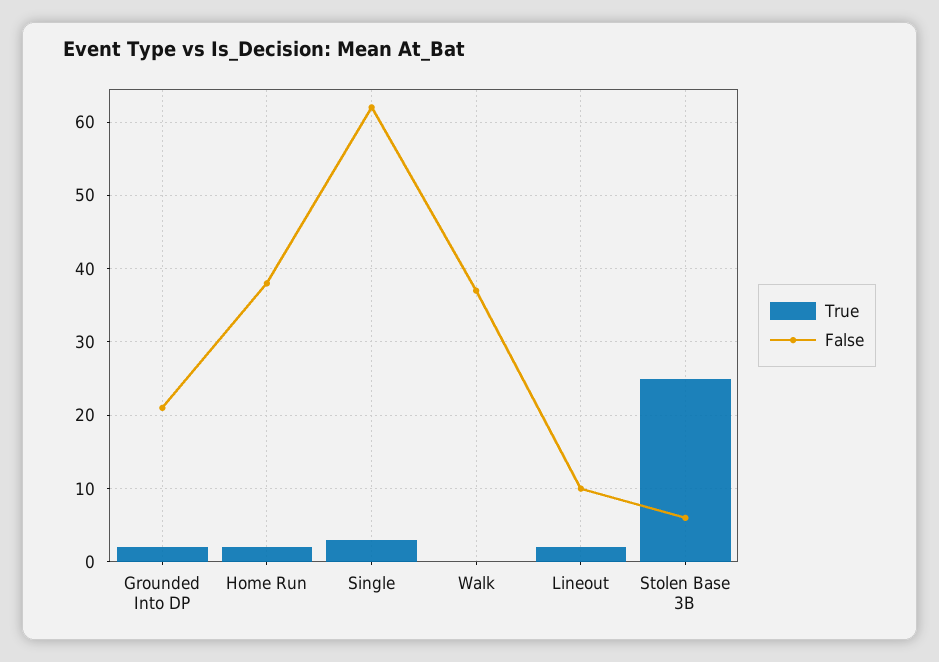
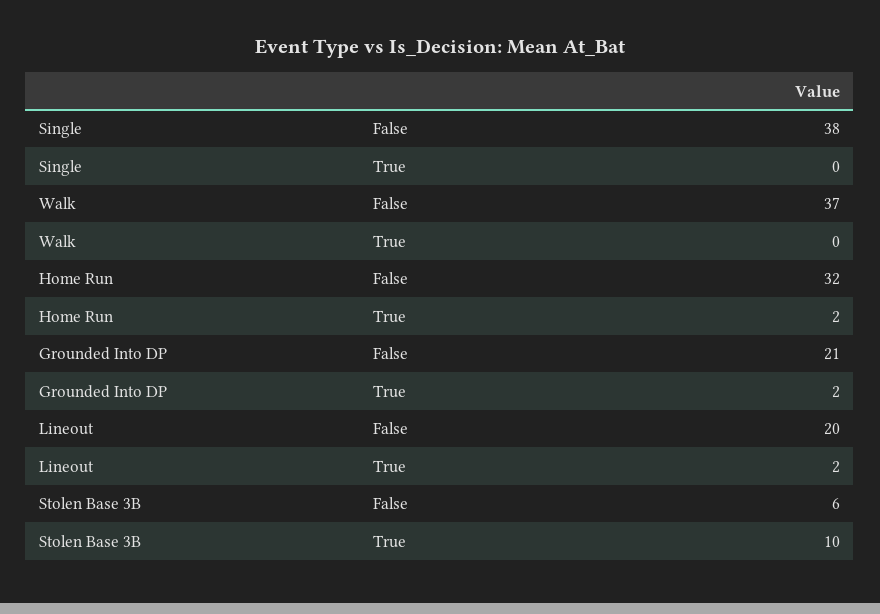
False, Home Run: 38 -> 32
True, Single: 3 -> 0
False, Single: 62 -> 38
False, Lineout: 10 -> 20
True, Stolen Base 3B: 25 -> 10

